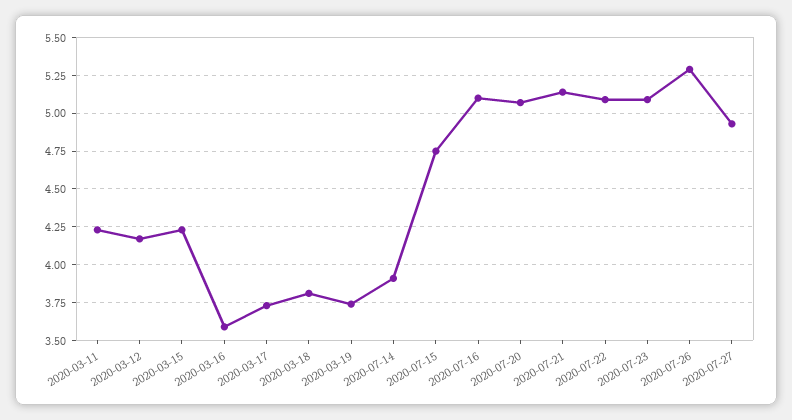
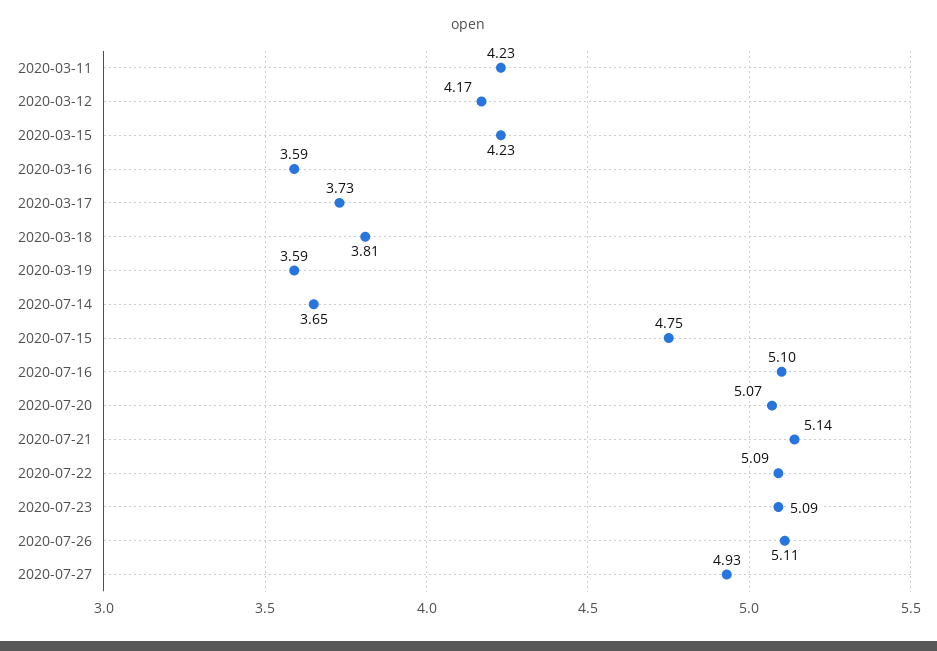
2020-03-19: 3.75 -> 3.59
2020-07-14: 3.9 -> 3.65
2020-07-26: 5.3 -> 5.11

